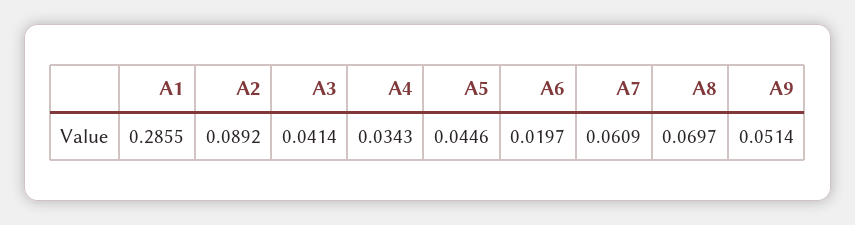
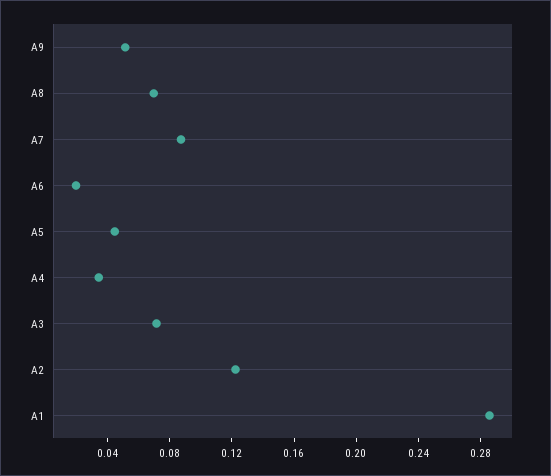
A2: 0.0892 -> 0.12
A3: 0.0414 -> 0.07
A7: 0.0609 -> 0.09

